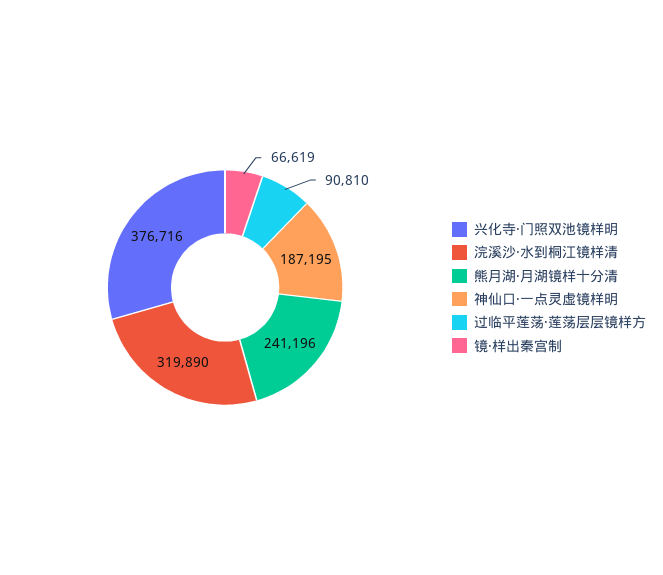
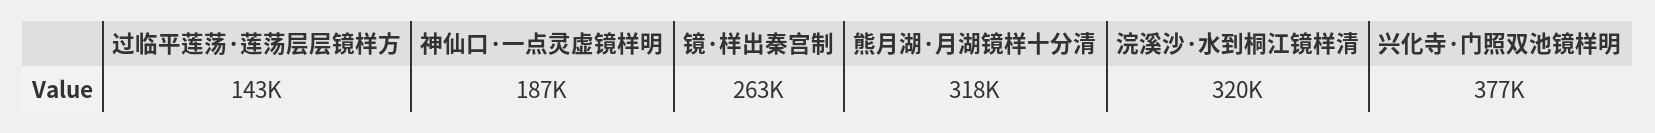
熊月湖·月湖镜样十分清: 241196 -> 318000
过临平莲荡·莲荡层层镜样方: 90810 -> 143000
镜·样出秦宫制: 66619 -> 263000

